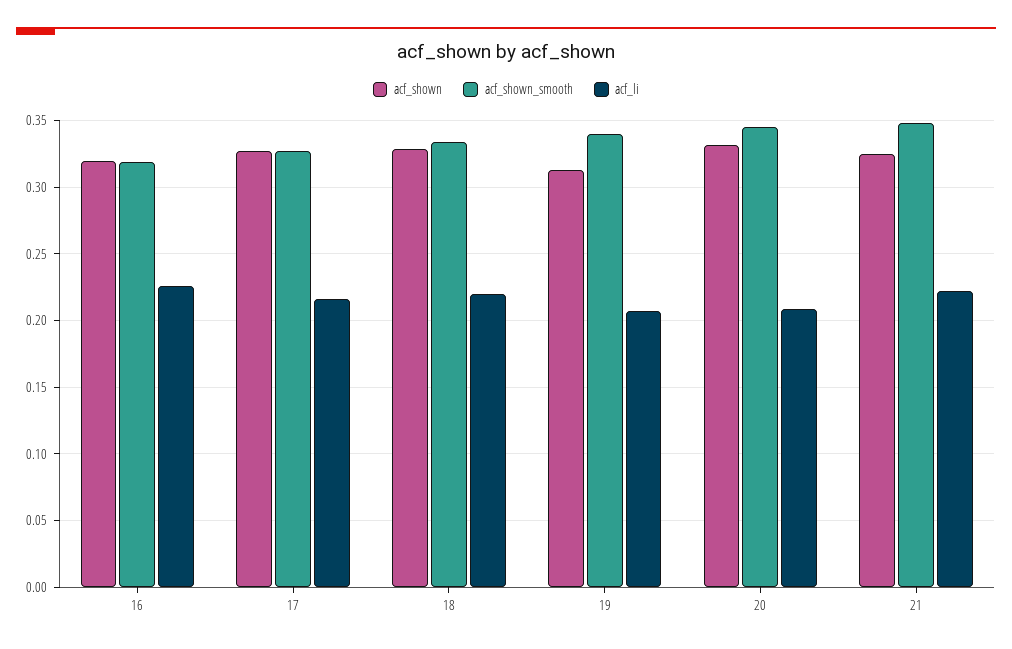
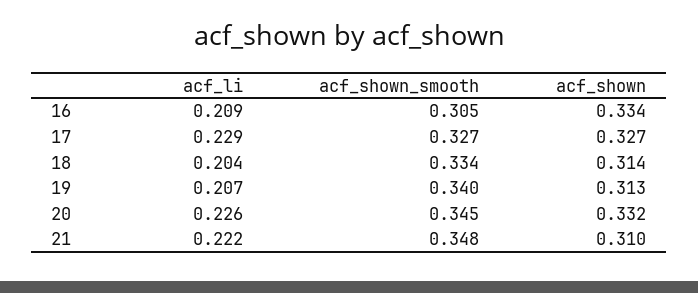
acf_shown, 16: 0.32 -> 0.334
acf_shown_smooth, 16: 0.32 -> 0.305
acf_li, 16: 0.225 -> 0.209
acf_li, 17: 0.215 -> 0.229
acf_shown, 18: 0.33 -> 0.314
acf_li, 18: 0.22 -> 0.204
acf_li, 20: 0.21 -> 0.226
acf_shown, 21: 0.325 -> 0.31

